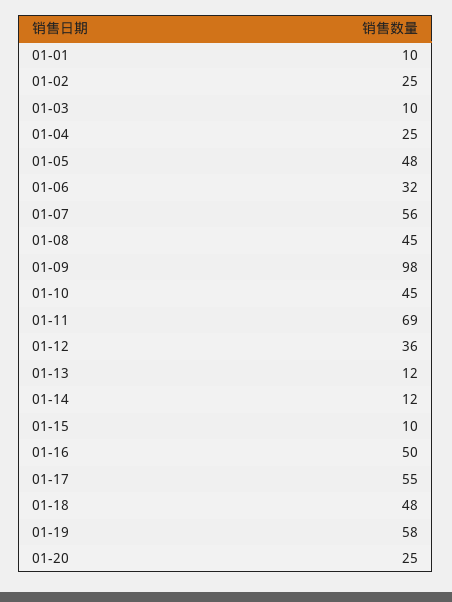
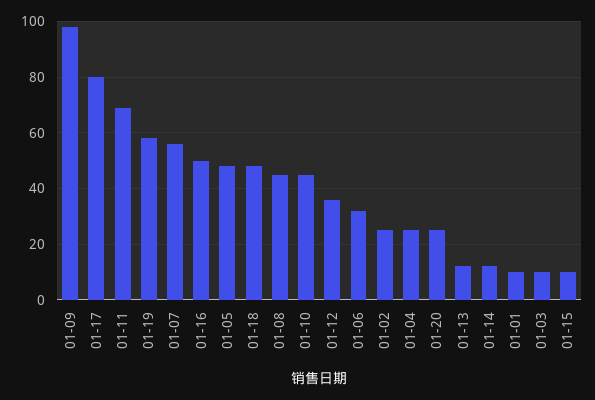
01-17: 55 -> 80

